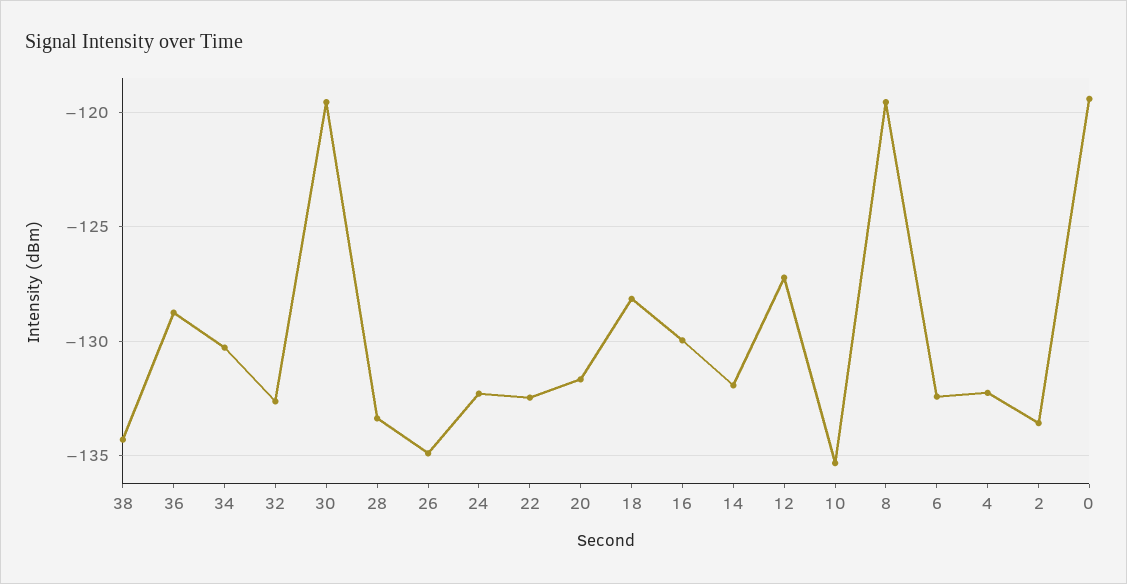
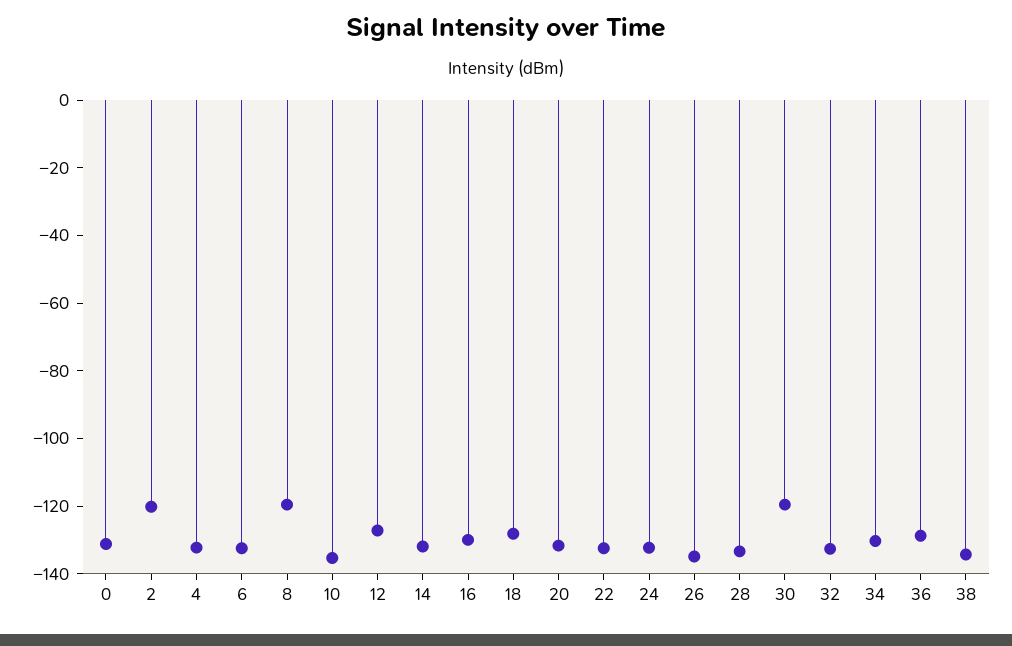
2: -133.5 -> -120
0: -119.5 -> -130

